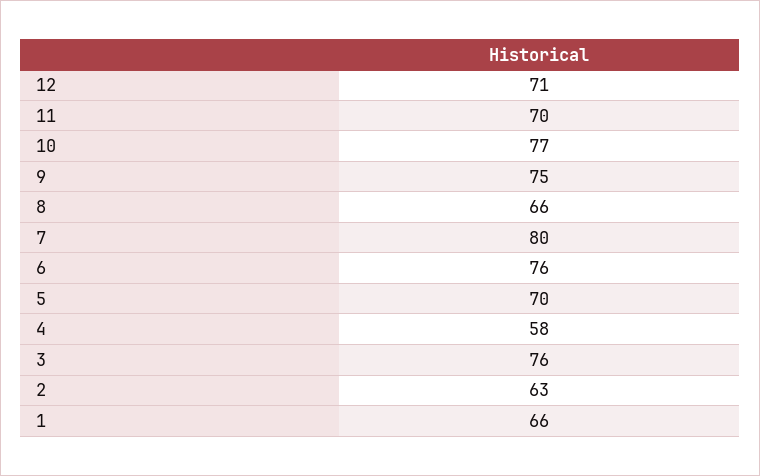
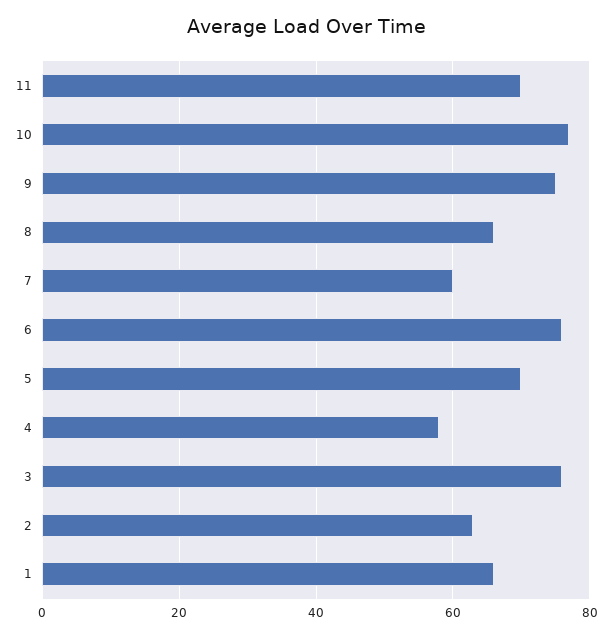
12: 71 -> none
7: 80 -> 60

